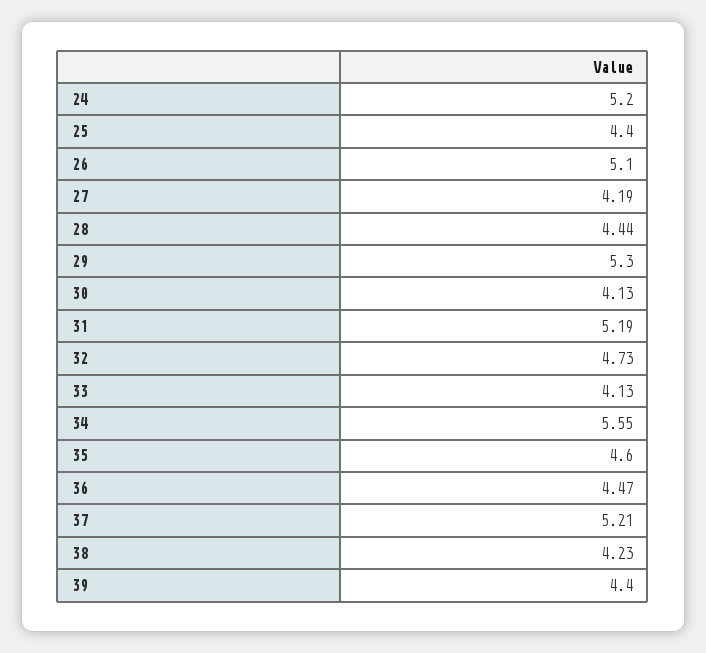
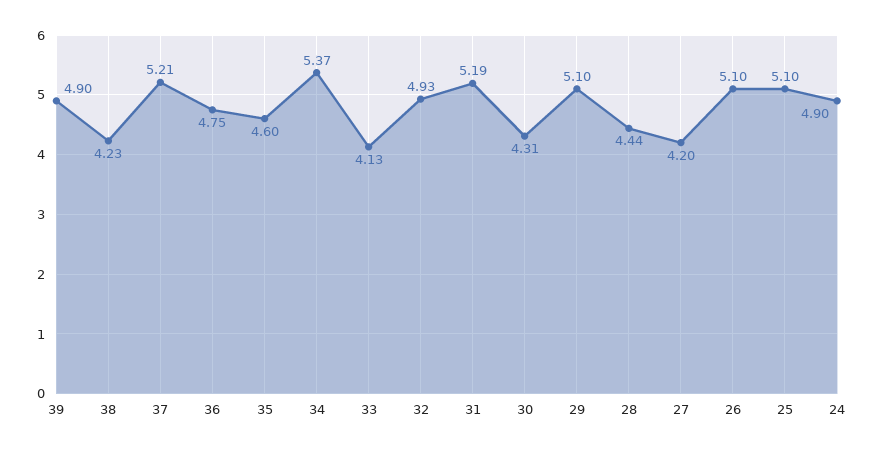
24: 5.2 -> 4.9
25: 4.4 -> 5.1
27: 4.19 -> 4.2
29: 5.3 -> 5.1
30: 4.13 -> 4.31
32: 4.73 -> 4.93
34: 5.55 -> 5.37
36: 4.47 -> 4.75
39: 4.4 -> 4.9

